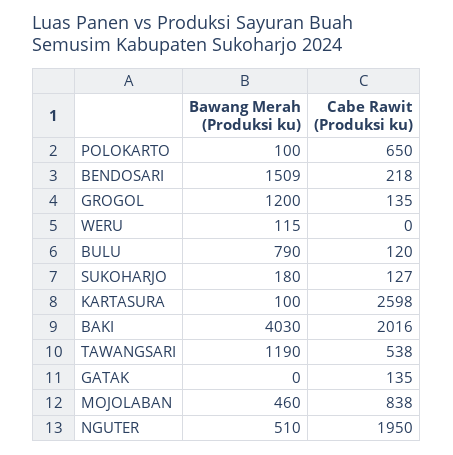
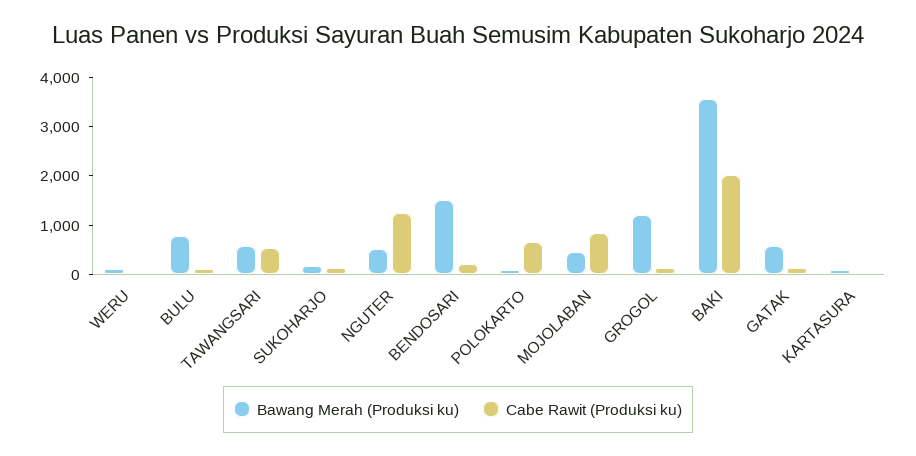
Cabe Rawit (Produksi ku), KARTASURA: 2598 -> 0
Bawang Merah (Produksi ku), BAKI: 4030 -> 3600
Bawang Merah (Produksi ku), TAWANGSARI: 1190 -> 600
Bawang Merah (Produksi ku), GATAK: 0 -> 600
Cabe Rawit (Produksi ku), NGUTER: 1950 -> 1200

